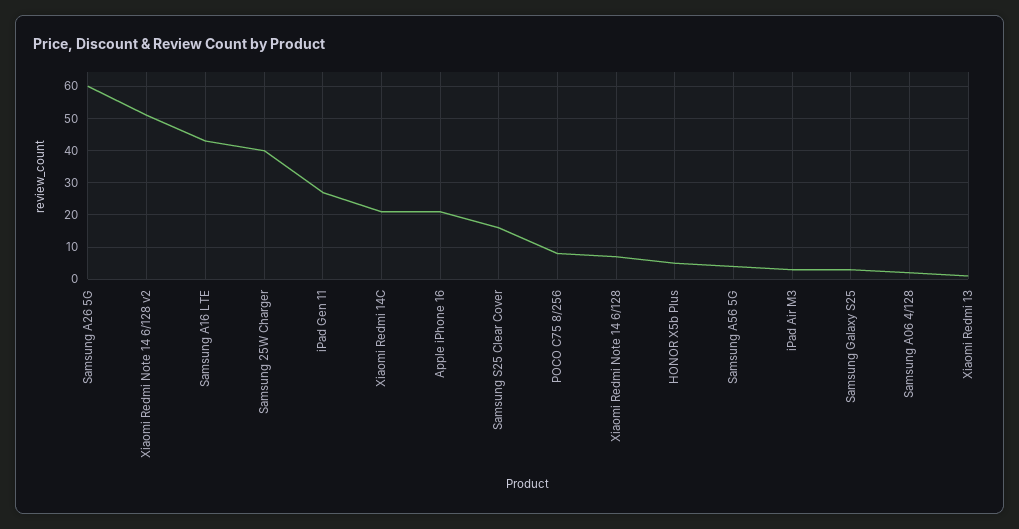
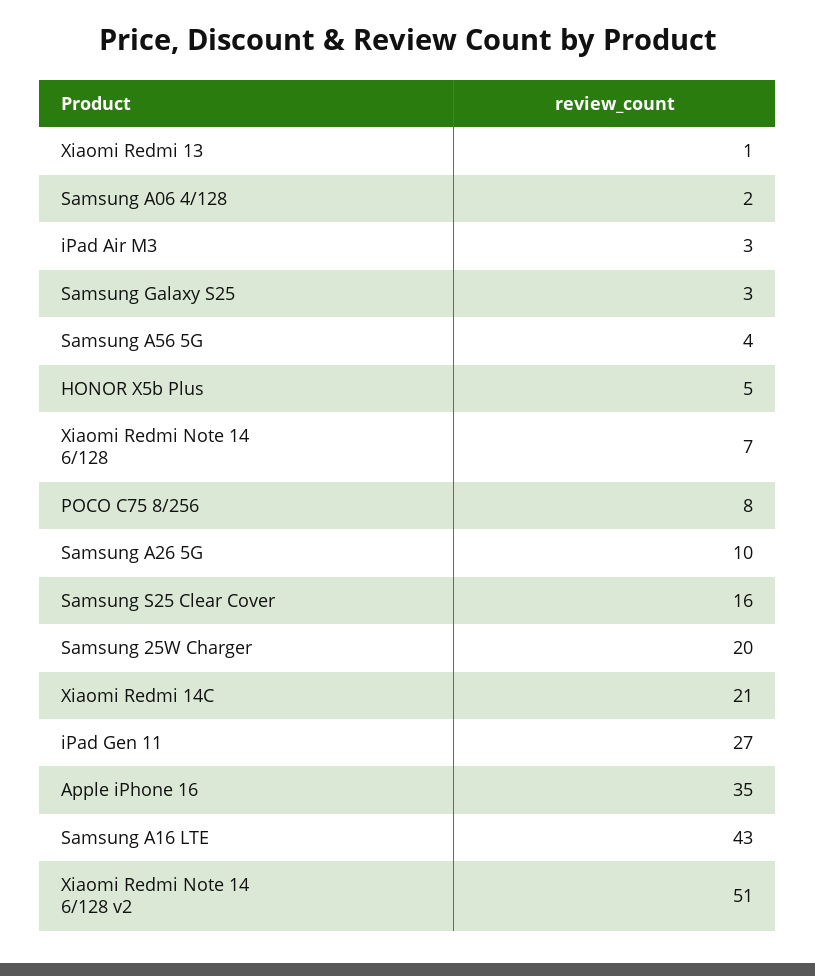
Samsung A26 5G: 60 -> 10
Samsung 25W Charger: 40 -> 20
Apple iPhone 16: 20 -> 35

